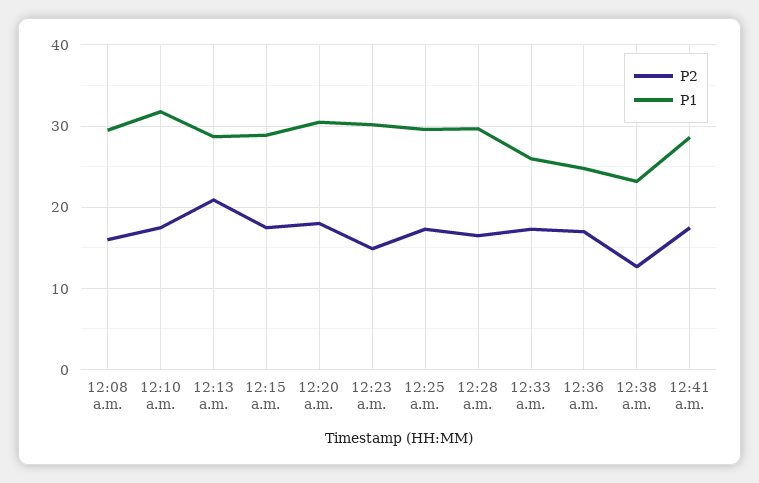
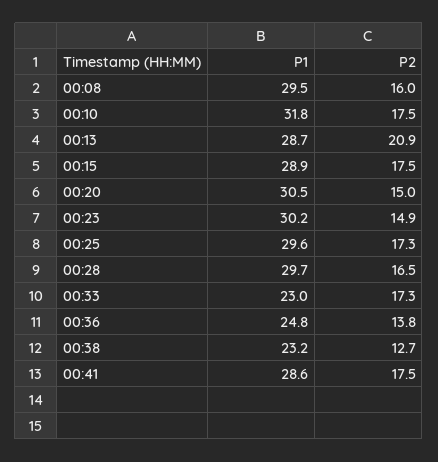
P2, 12:20 a.m.: 18 -> 15
P1, 12:33 a.m.: 26 -> 23
P2, 12:36 a.m.: 17 -> 13.8

